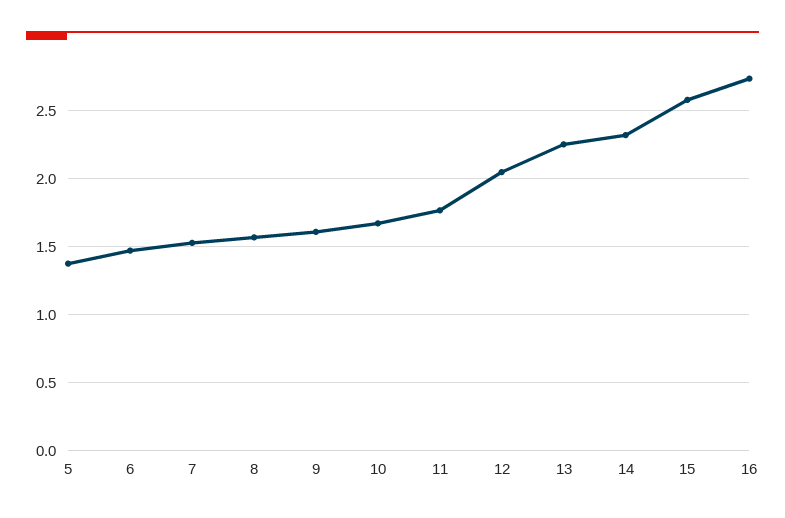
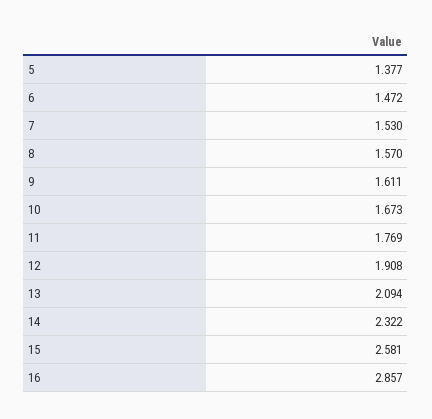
12: 2.05 -> 1.908
13: 2.25 -> 2.094
16: 2.75 -> 2.857

